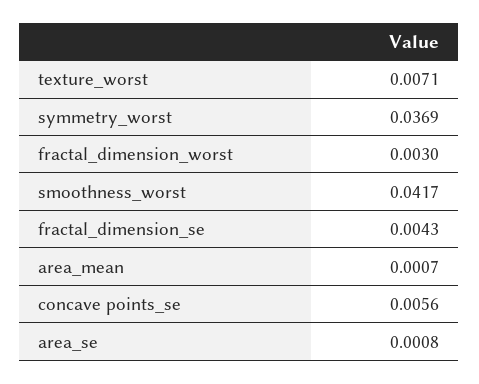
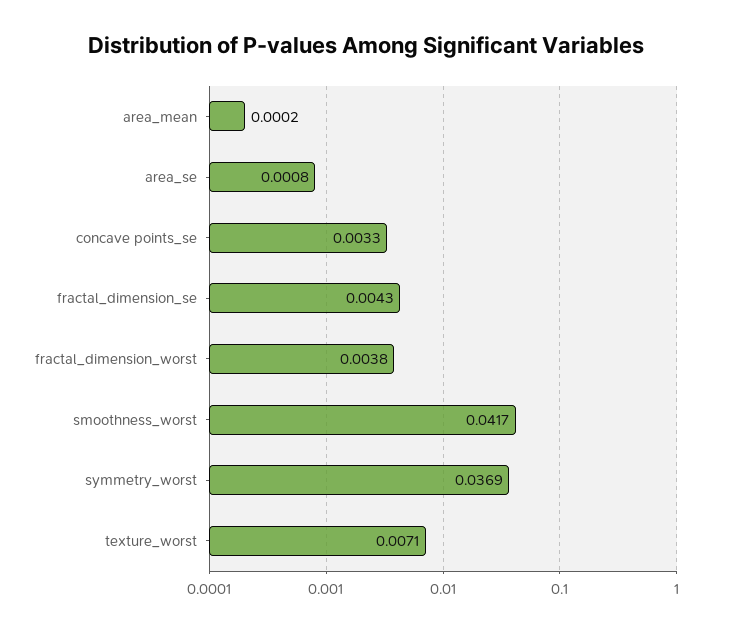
fractal_dimension_worst: 0.003 -> 0.0038
area_mean: 0.0007 -> 0.0002
concave points_se: 0.0056 -> 0.0033

